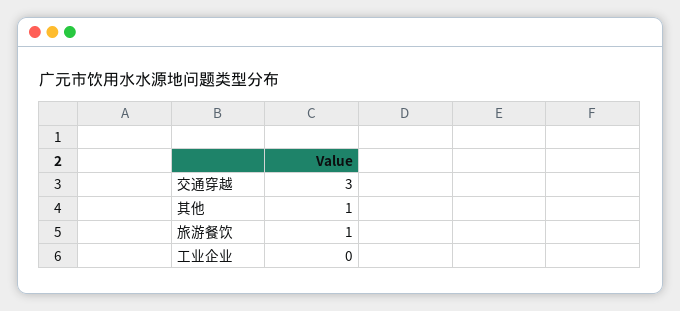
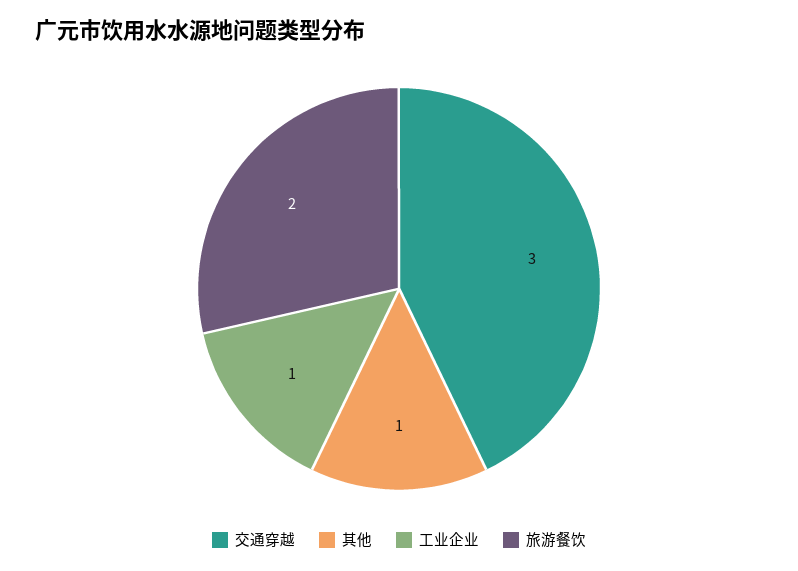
旅游餐饮: 1 -> 2
工业企业: 0 -> 1

